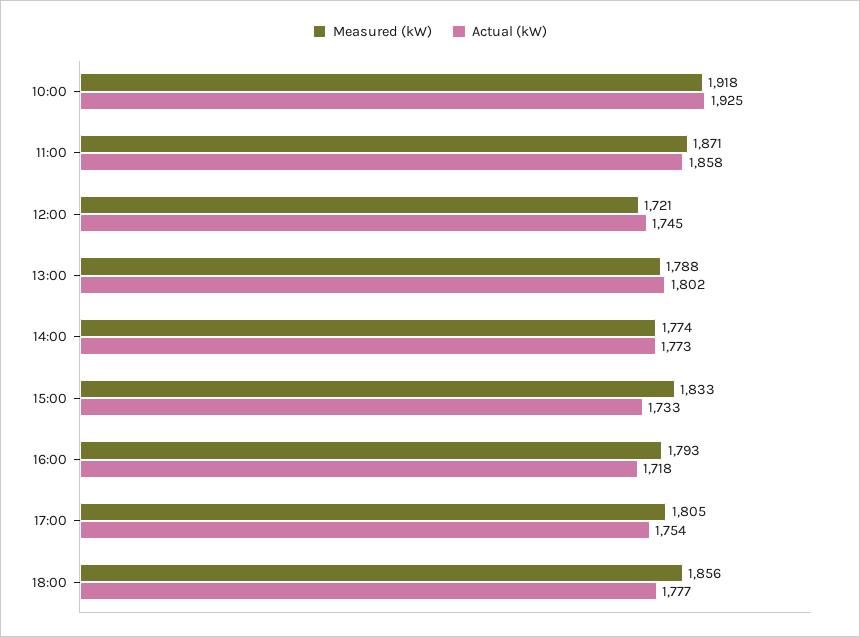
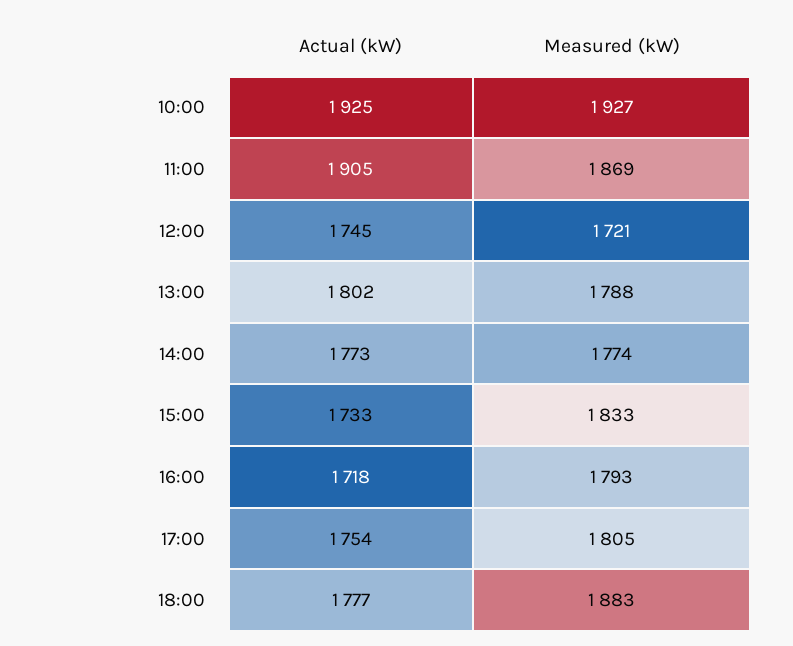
Measured (kW), 10:00: 1918 -> 1927
Measured (kW), 11:00: 1871 -> 1869
Actual (kW), 11:00: 1858 -> 1905
Measured (kW), 18:00: 1856 -> 1883

